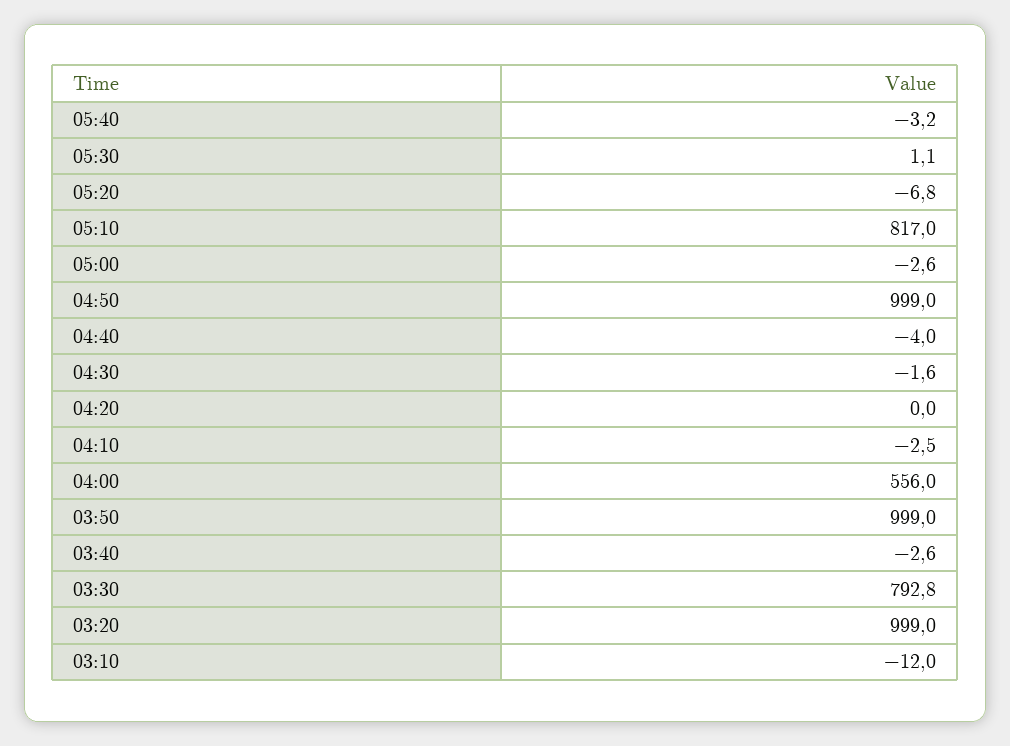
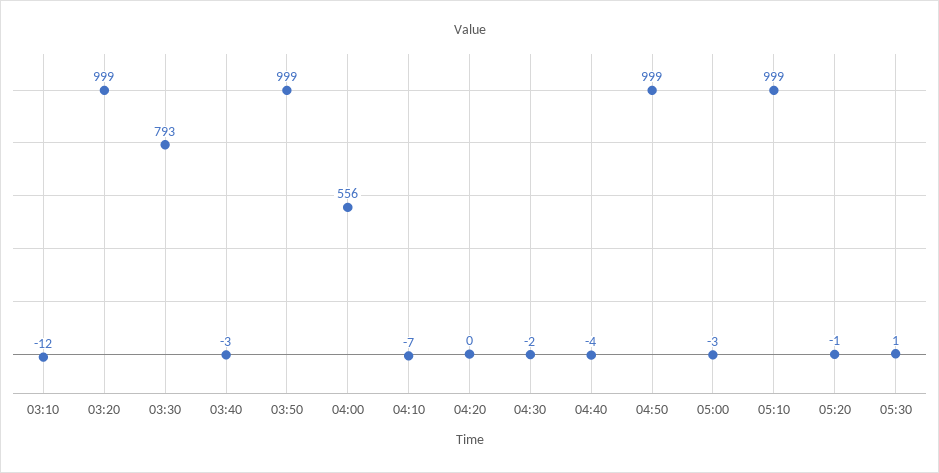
05:40: -3.2 -> none
05:20: -6.8 -> -1
05:10: 817 -> 999
04:10: -2.5 -> -7

